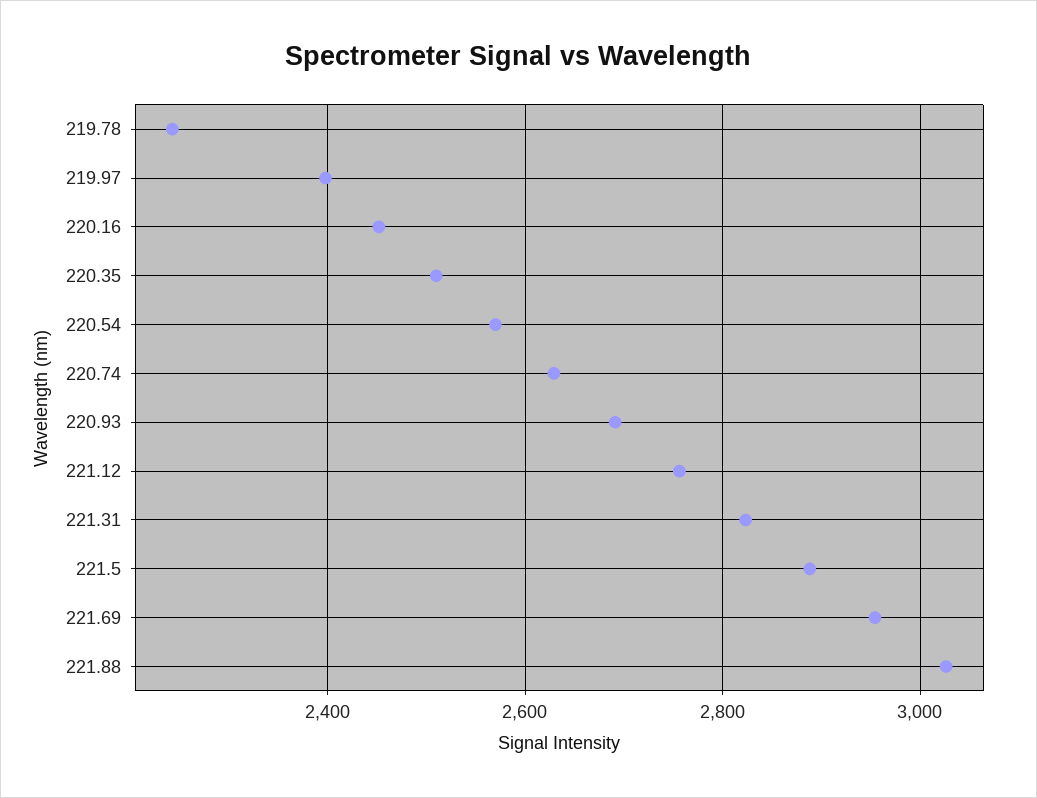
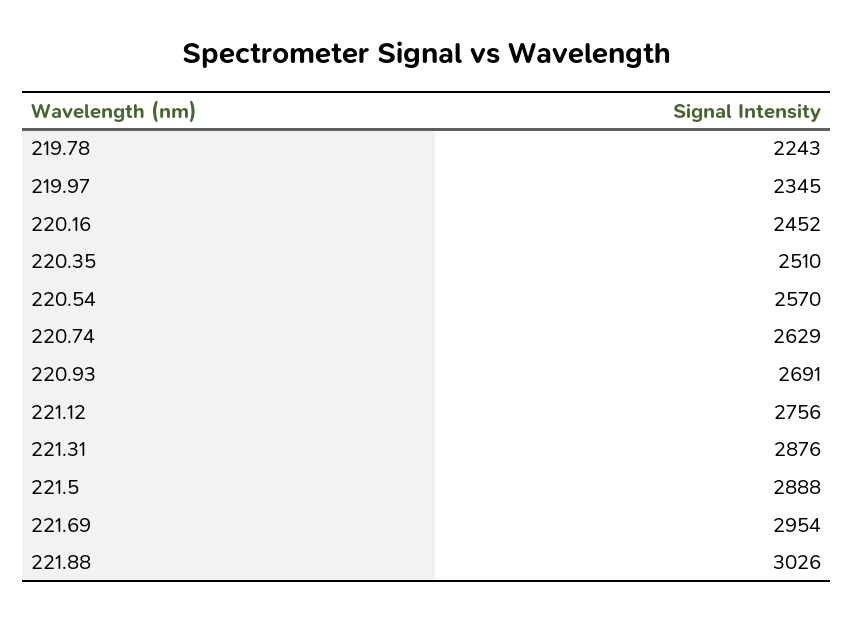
219.97: 2400 -> 2345
221.31: 2820 -> 2876

